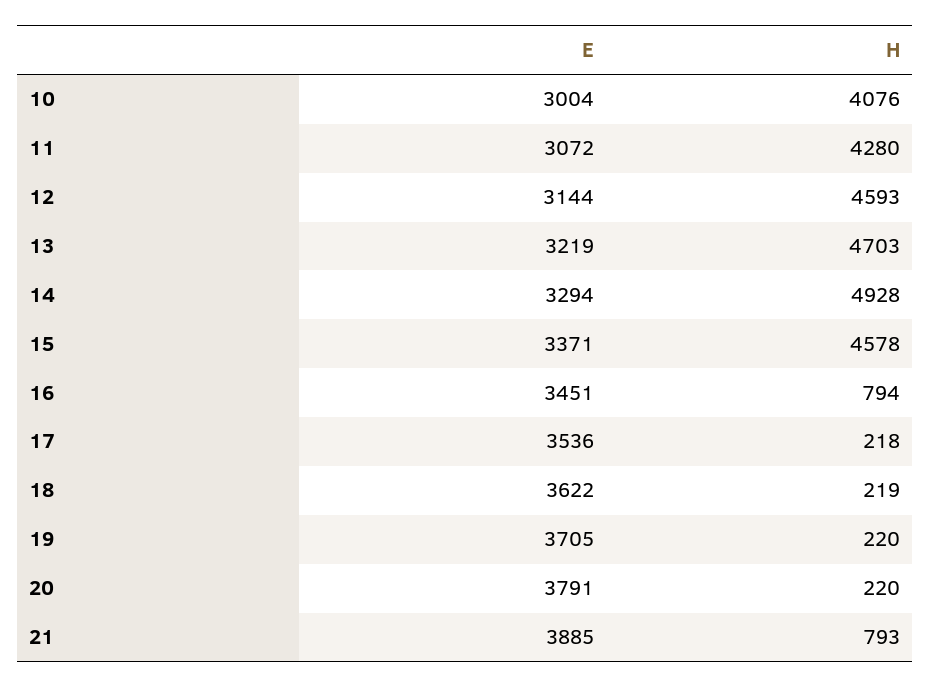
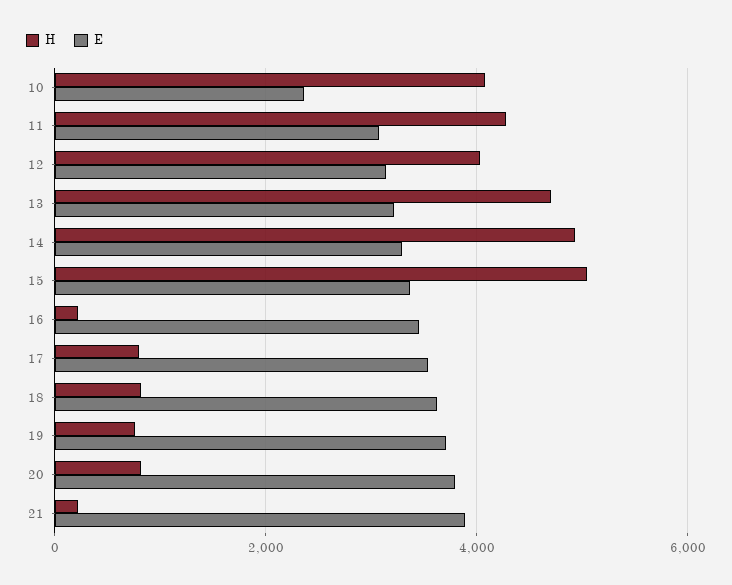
E, 10: 3004 -> 2400
H, 12: 4593 -> 4000
H, 15: 4578 -> 5000
H, 16: 794 -> 200
H, 17: 218 -> 800
H, 18: 219 -> 800
H, 19: 220 -> 800
H, 20: 220 -> 800
H, 21: 793 -> 200

